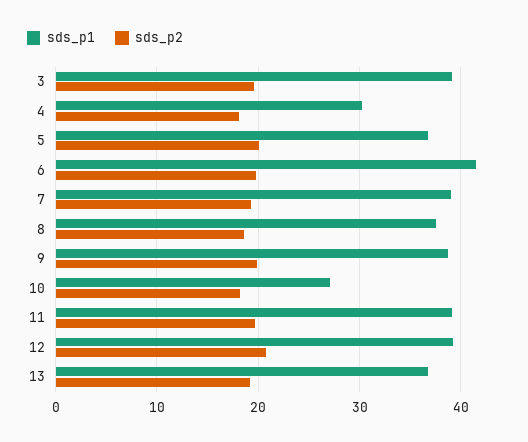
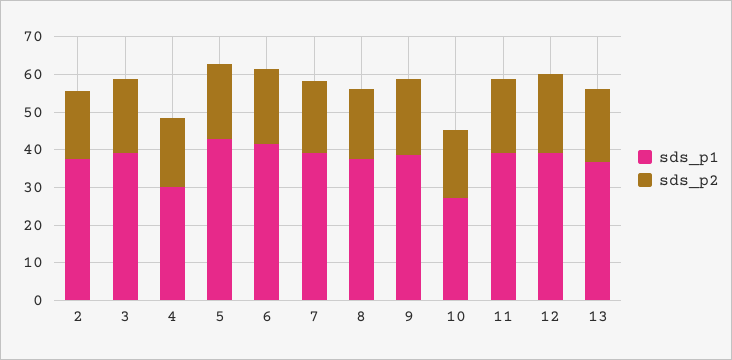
sds_p1, 5: 37 -> 42.5
sds_p1, 2: none -> 37.5
sds_p2, 2: none -> 17.5

